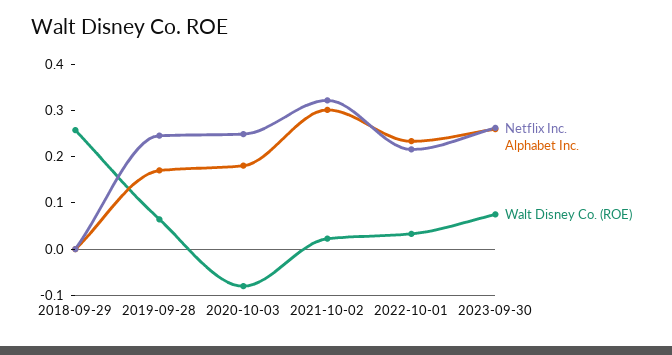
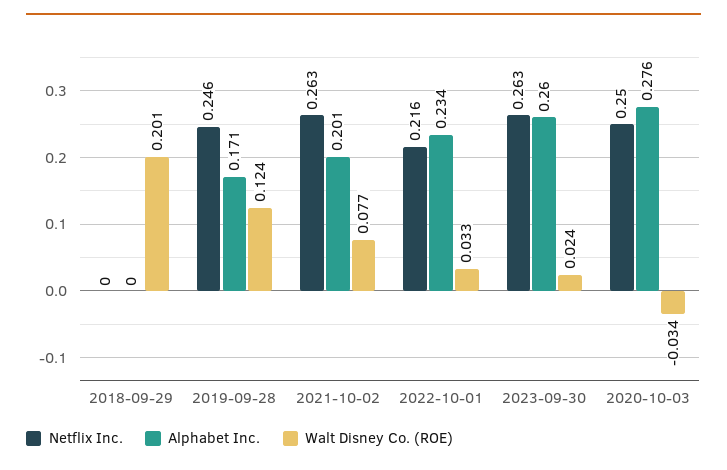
Walt Disney Co. (ROE), 2018-09-29: 0.26 -> 0.201
Walt Disney Co. (ROE), 2019-09-28: 0.06 -> 0.124
Alphabet Inc., 2020-10-03: 0.18 -> 0.276
Walt Disney Co. (ROE), 2020-10-03: -0.08 -> -0.034
Netflix Inc., 2021-10-02: 0.32 -> 0.263
Alphabet Inc., 2021-10-02: 0.3 -> 0.201
Walt Disney Co. (ROE), 2021-10-02: 0.02 -> 0.077
Walt Disney Co. (ROE), 2023-09-30: 0.08 -> 0.024

